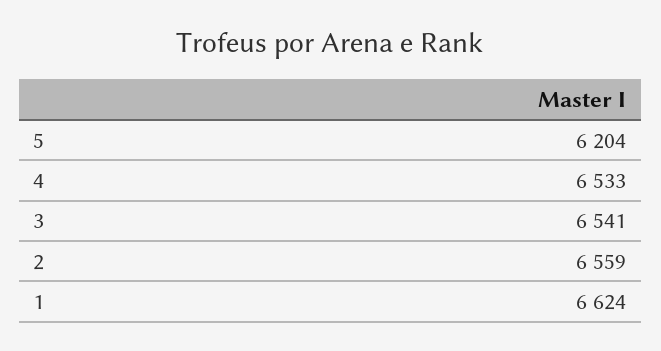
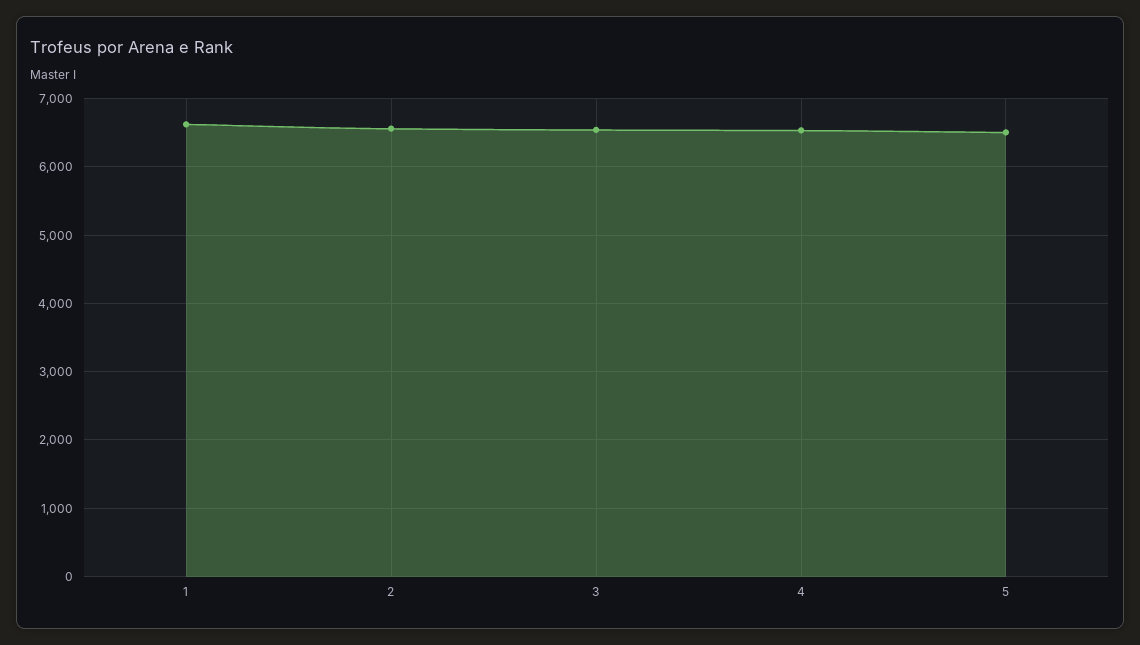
5: 6204 -> 6500

